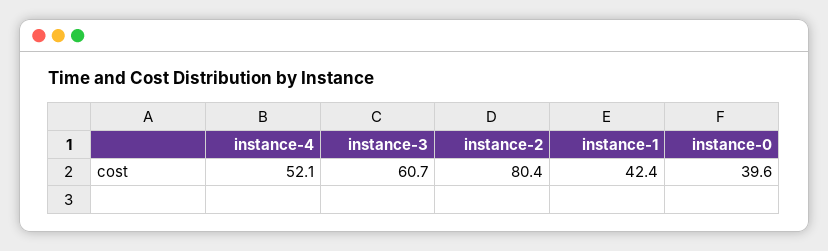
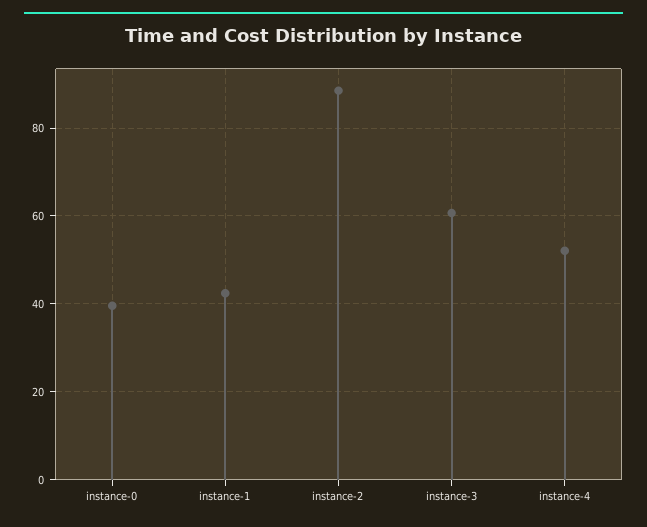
instance-2: 80.4 -> 88

